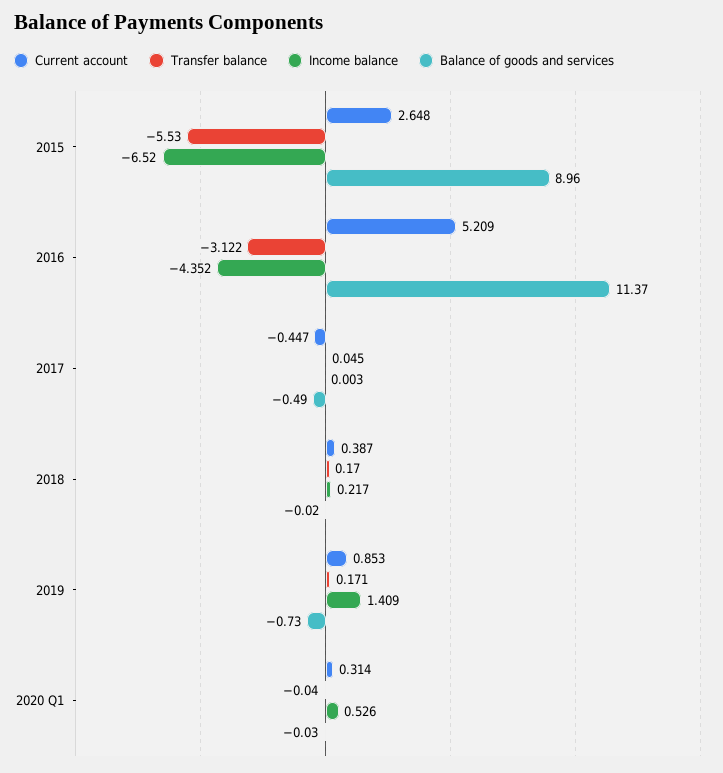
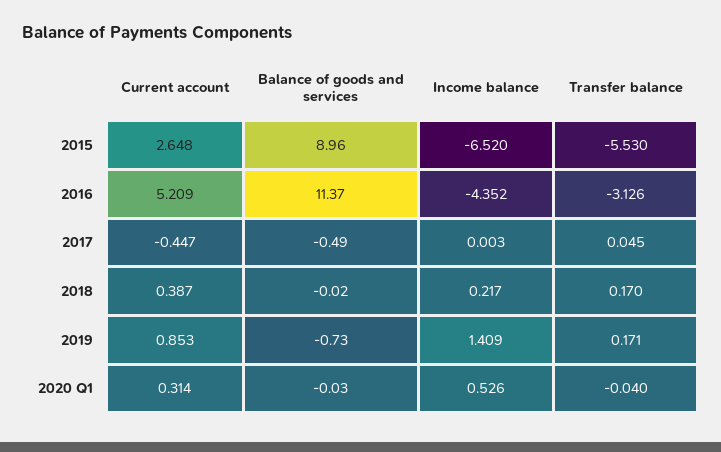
Transfer balance, 2016: -3.122 -> -3.126

